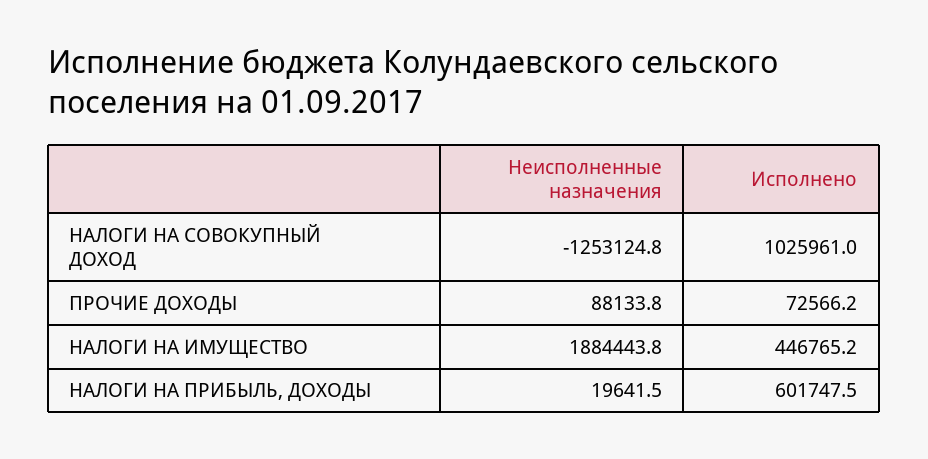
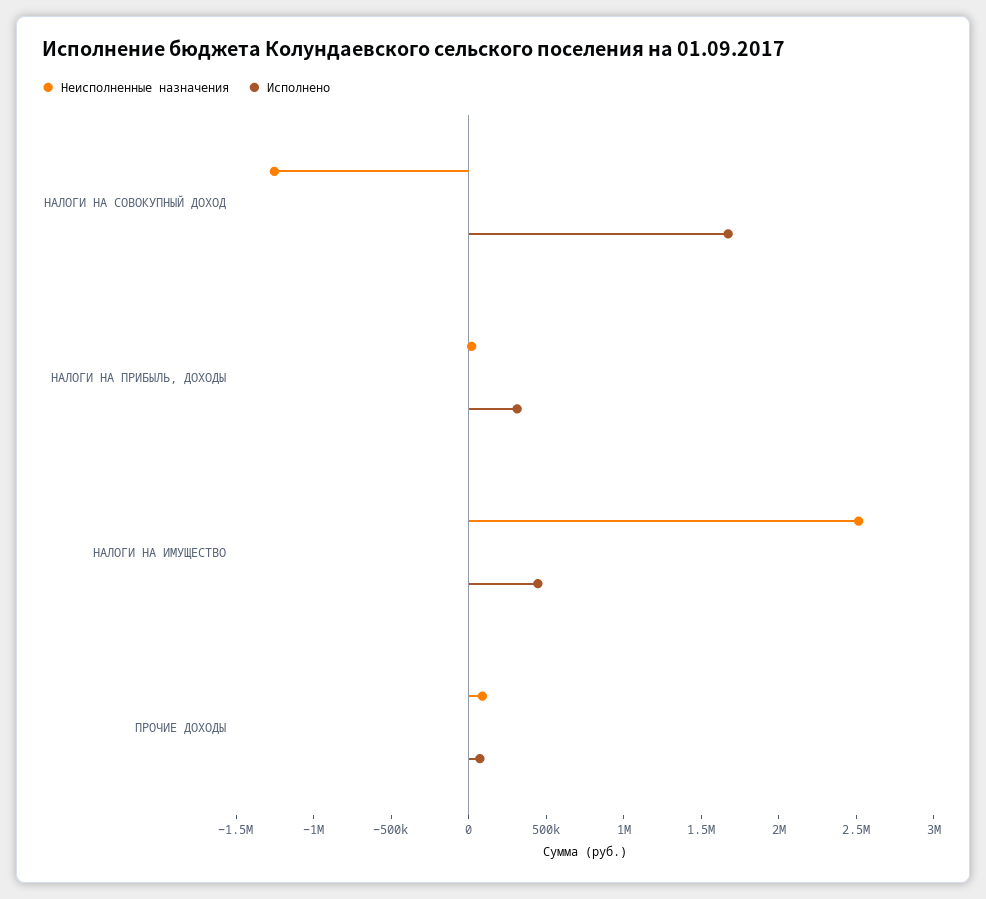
Исполнено, НАЛОГИ НА СОВОКУПНЫЙ ДОХОД: 1025961 -> 1700000
Неисполненные назначения, НАЛОГИ НА ИМУЩЕСТВО: 1884443.8 -> 2500000
Исполнено, НАЛОГИ НА ПРИБЫЛЬ, ДОХОДЫ: 601747.5 -> 300000

